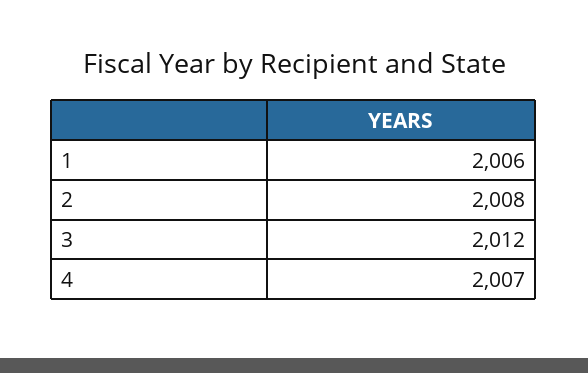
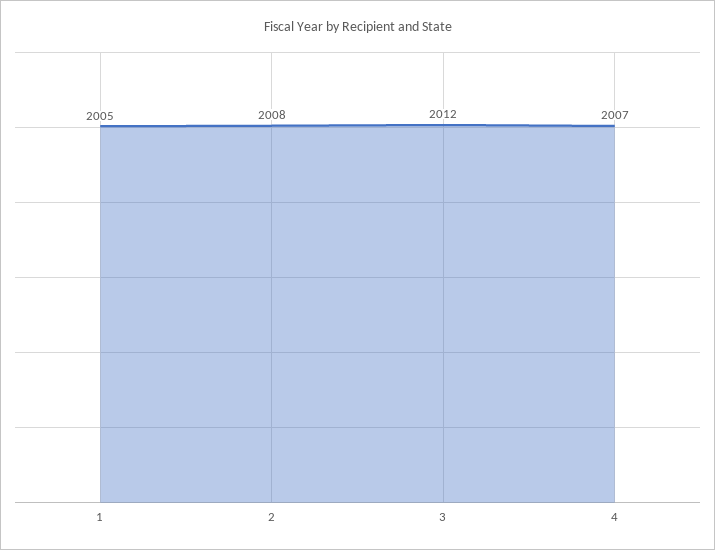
1: 2006 -> 2005

